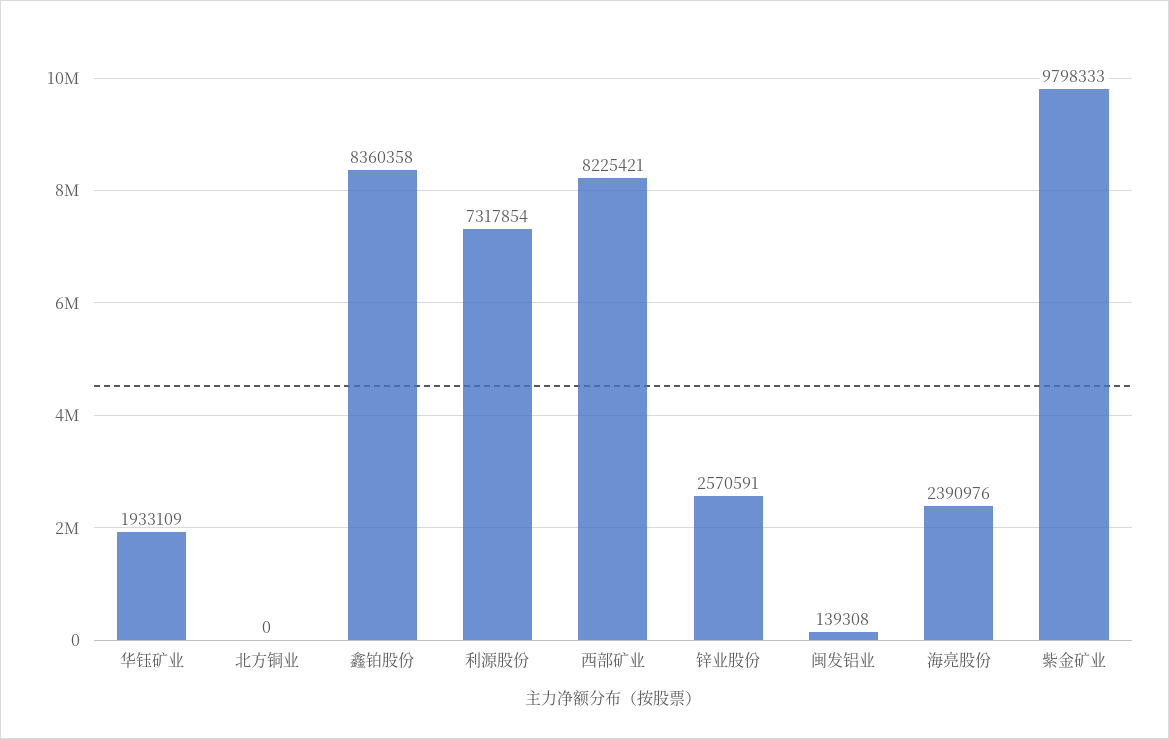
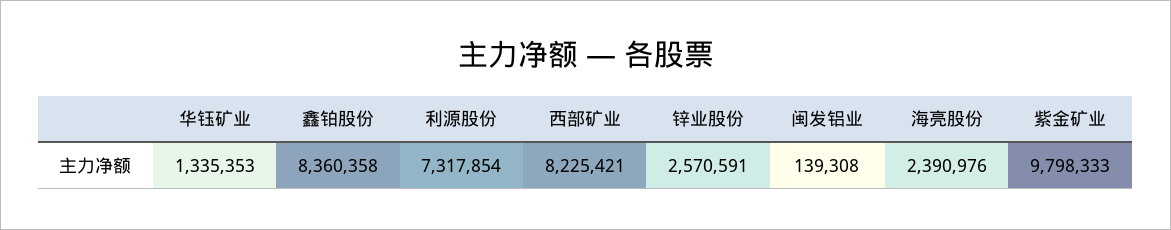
华钰矿业: 1933109 -> 1335353
北方铜业: 0 -> none

